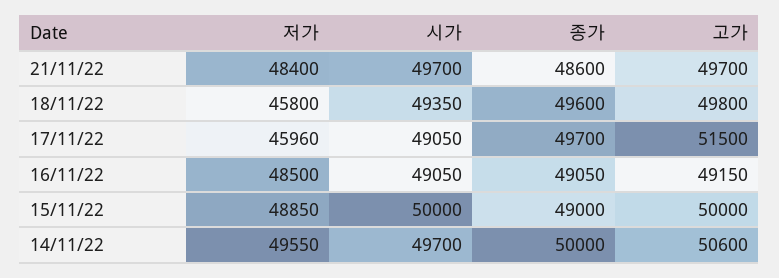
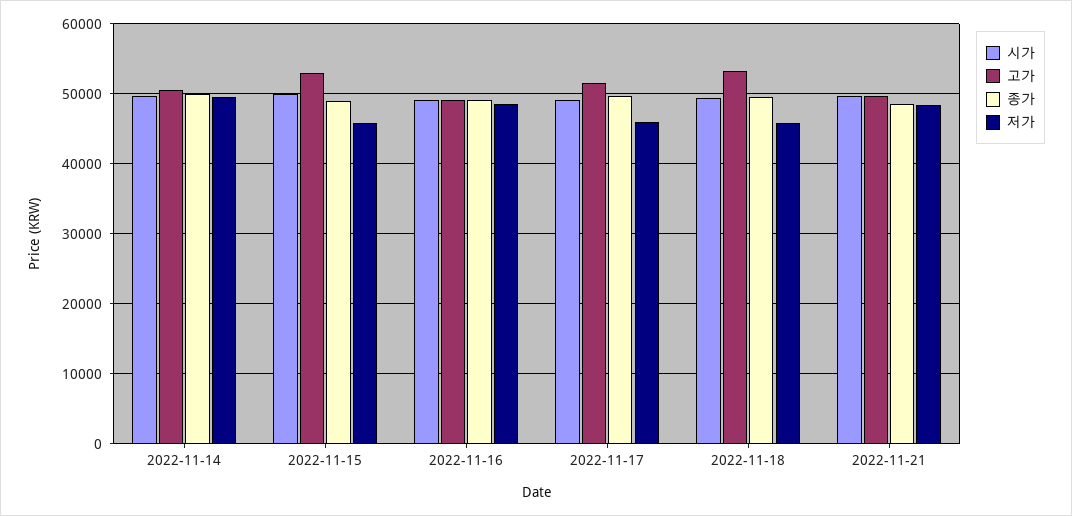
고가, 18/11/22: 49800 -> 53000
저가, 15/11/22: 48850 -> 46000
고가, 15/11/22: 50000 -> 53000

